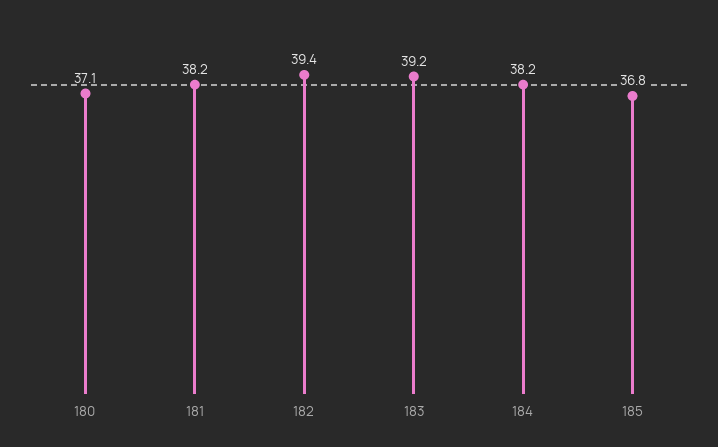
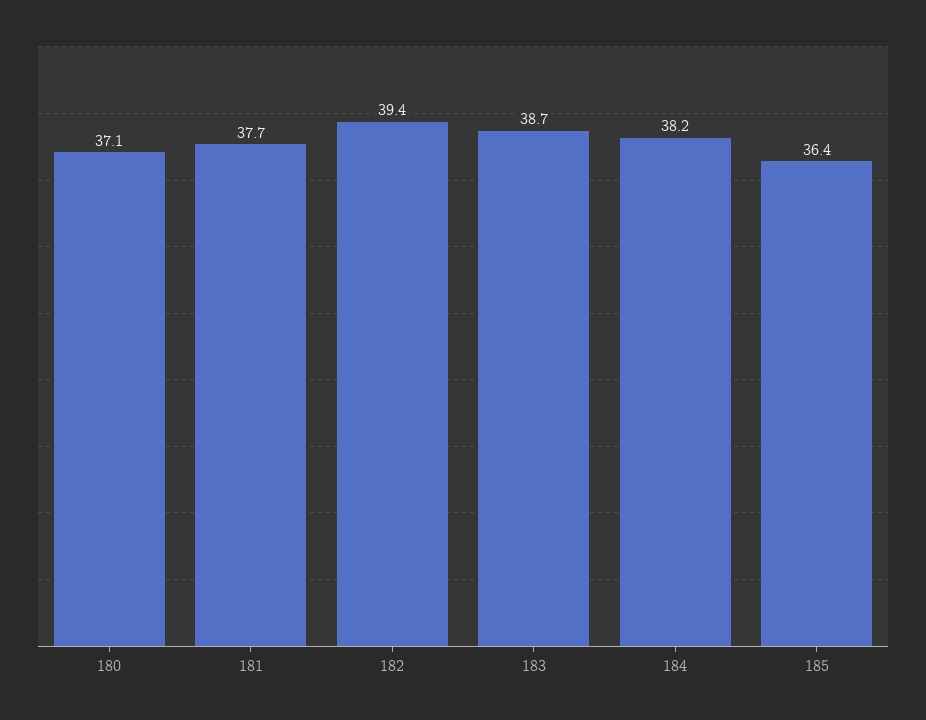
181: 38.2 -> 37.7
183: 39.2 -> 38.7
185: 36.8 -> 36.4

